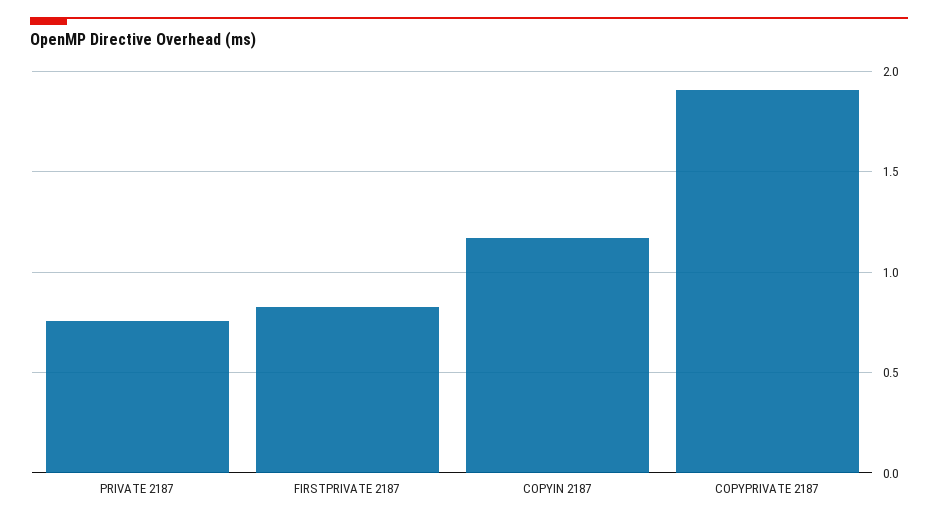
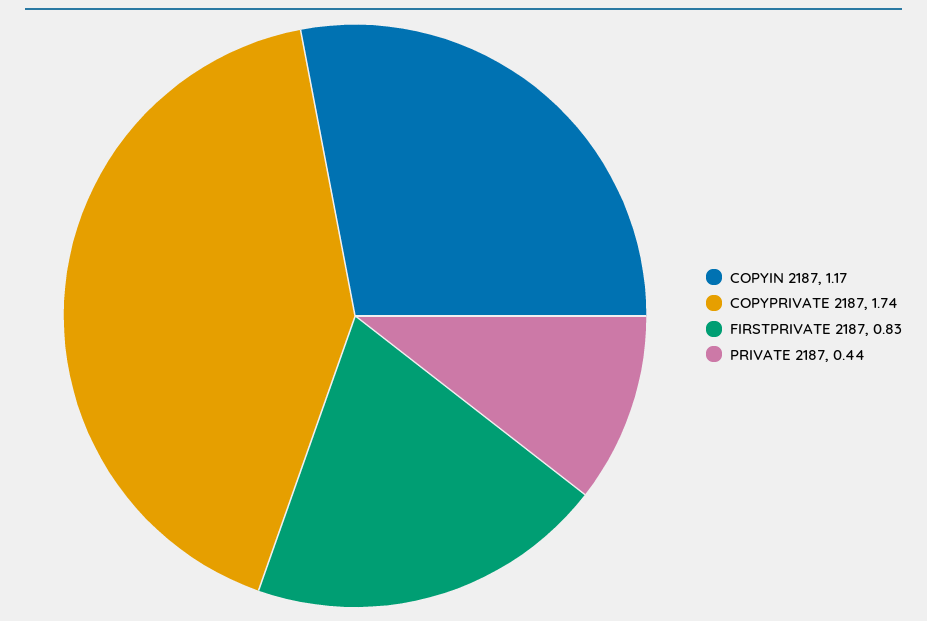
PRIVATE 2187: 0.75 -> 0.44
COPYPRIVATE 2187: 1.9 -> 1.74

